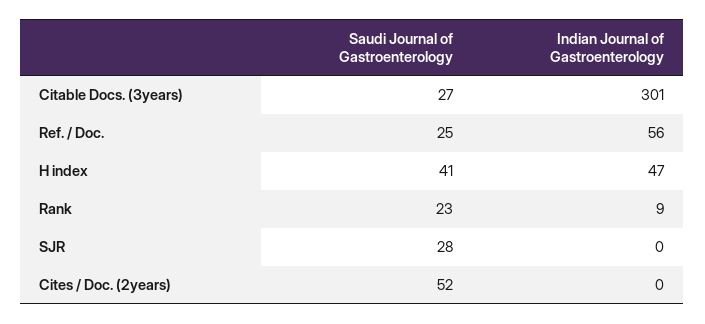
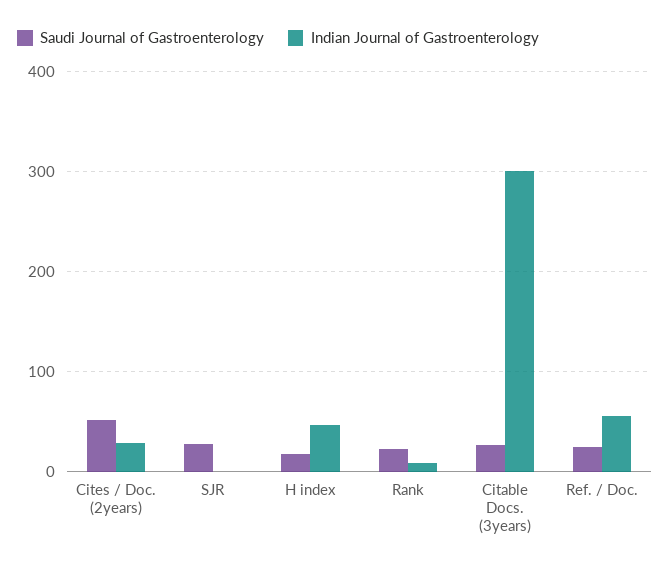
Saudi Journal of Gastroenterology, H index: 41 -> 20
Indian Journal of Gastroenterology, Cites / Doc. (2years): 0 -> 30

